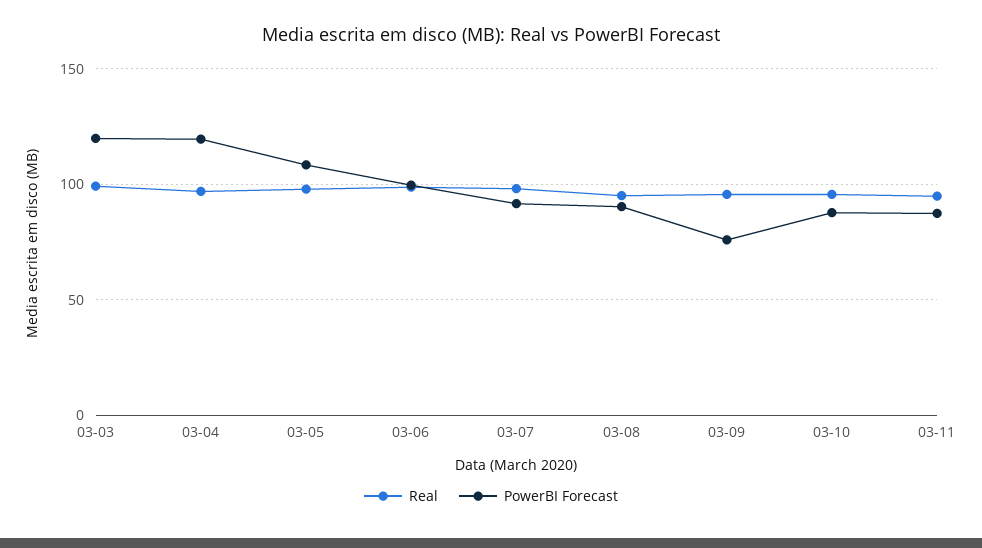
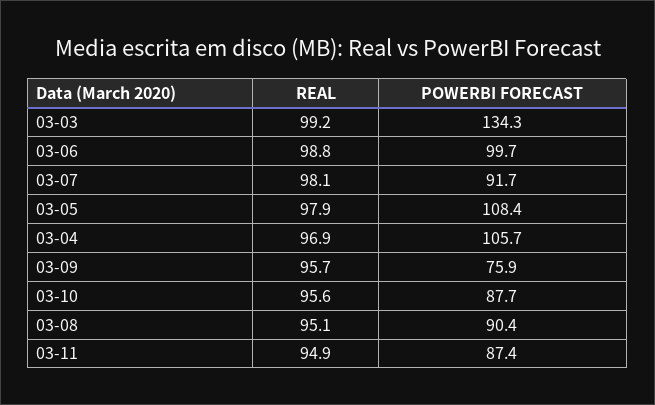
PowerBI Forecast, 03-03: 120 -> 134.3
PowerBI Forecast, 03-04: 120 -> 105.7

